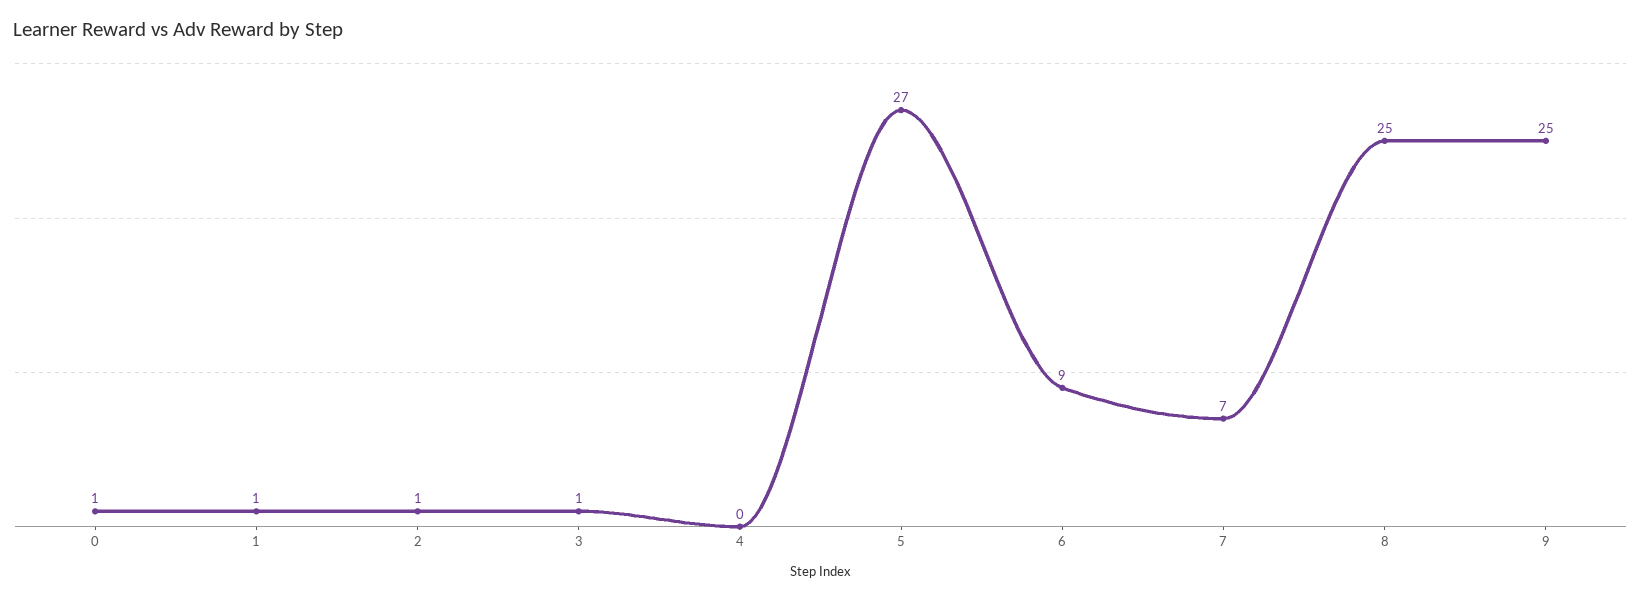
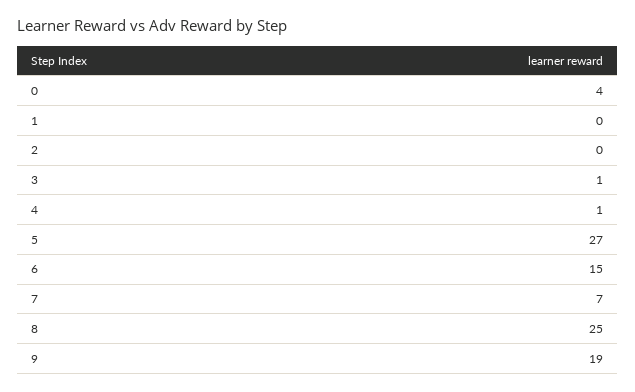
0: 1 -> 4
1: 1 -> 0
2: 1 -> 0
4: 0 -> 1
6: 9 -> 15
9: 25 -> 19

